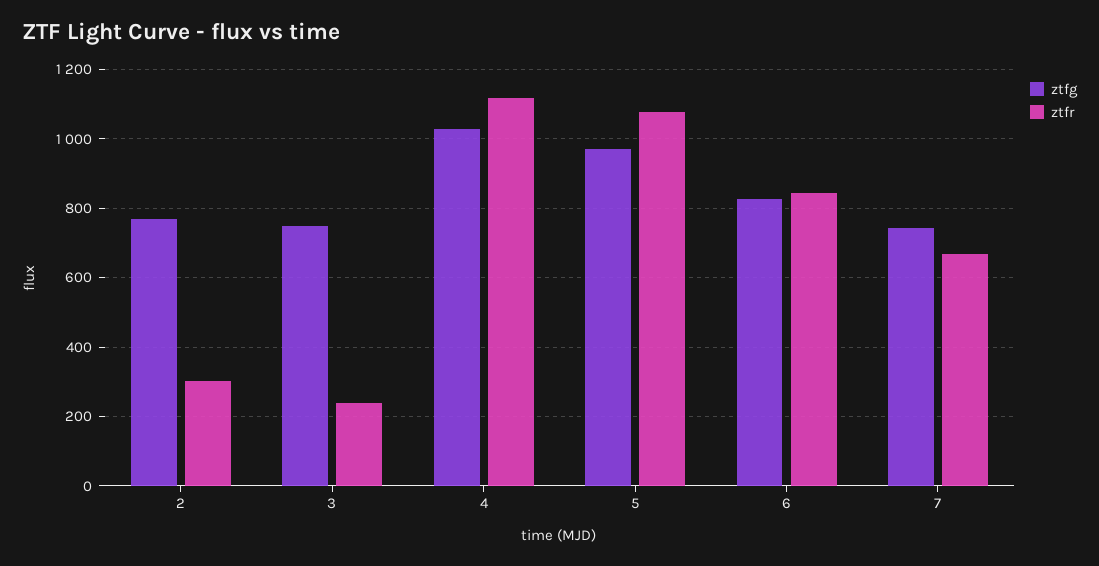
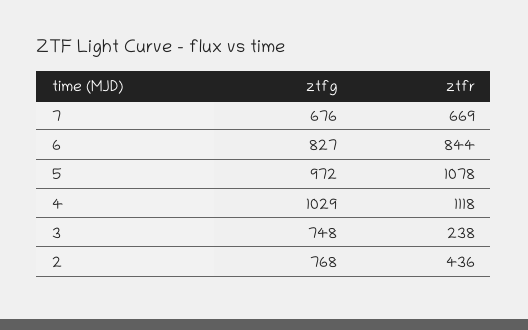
ztfr, 2: 300 -> 436
ztfg, 7: 740 -> 676

